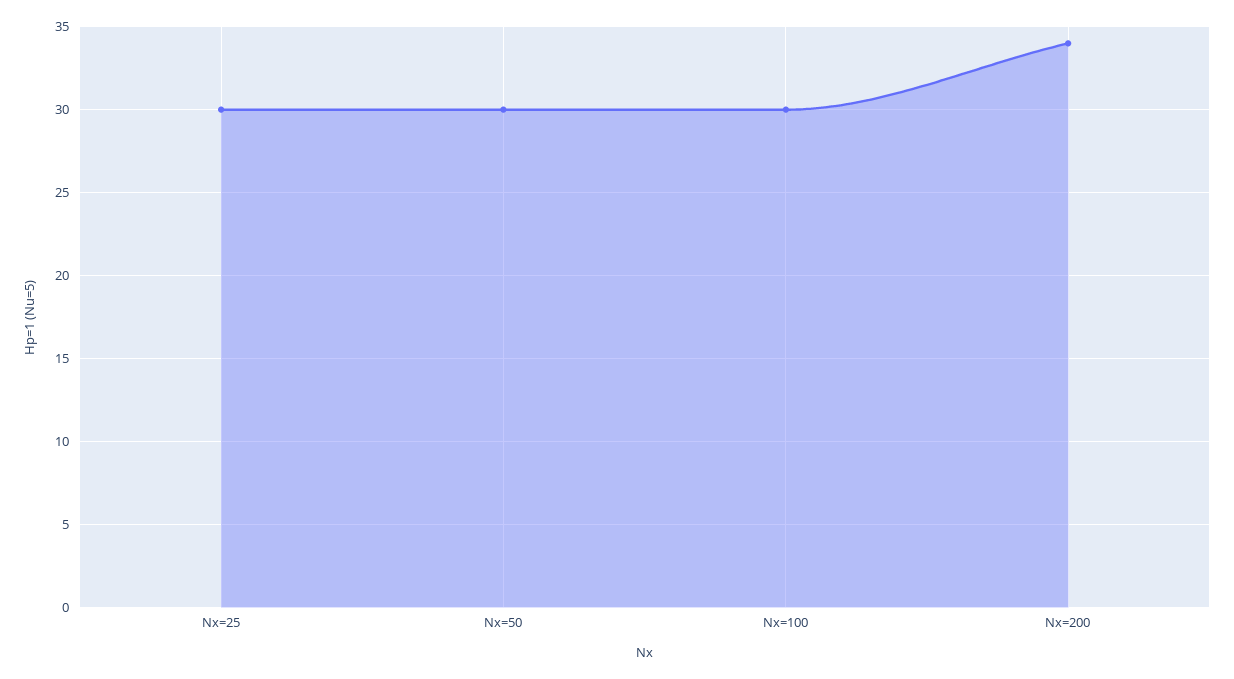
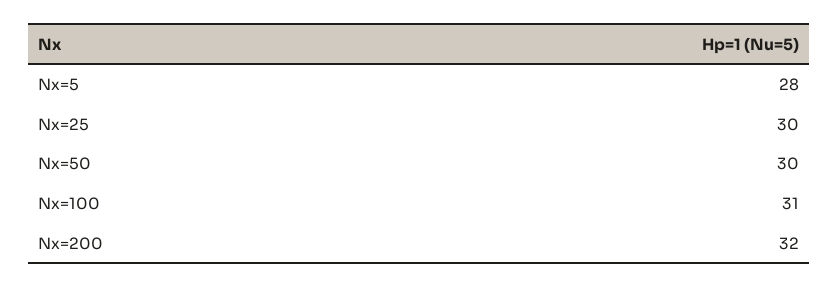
Nx=100: 30 -> 31
Nx=200: 34 -> 32
Nx=5: none -> 28

